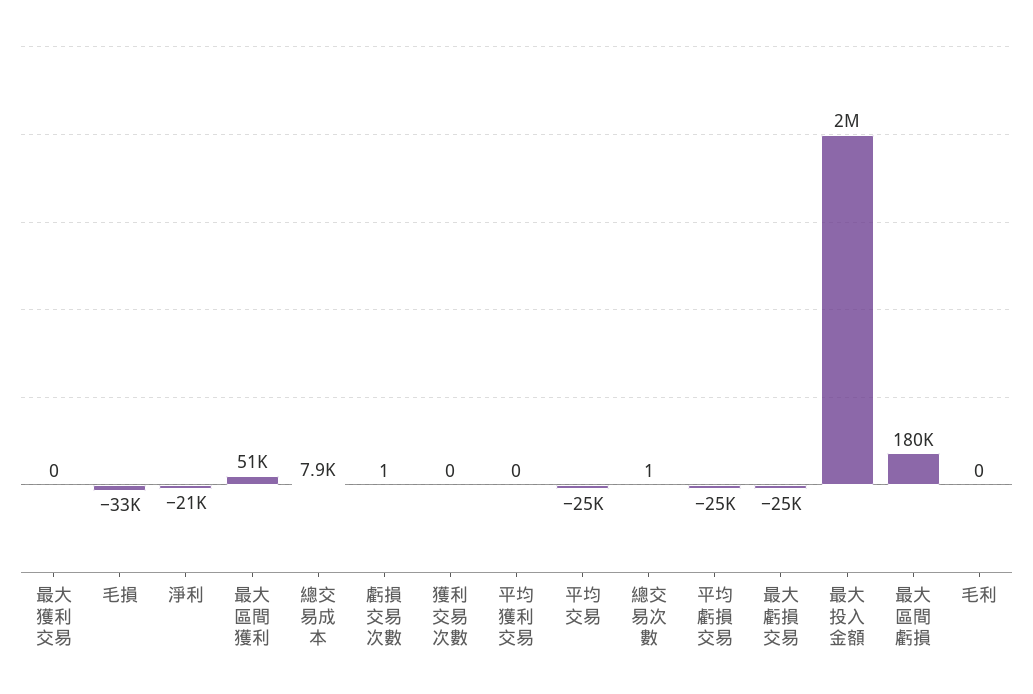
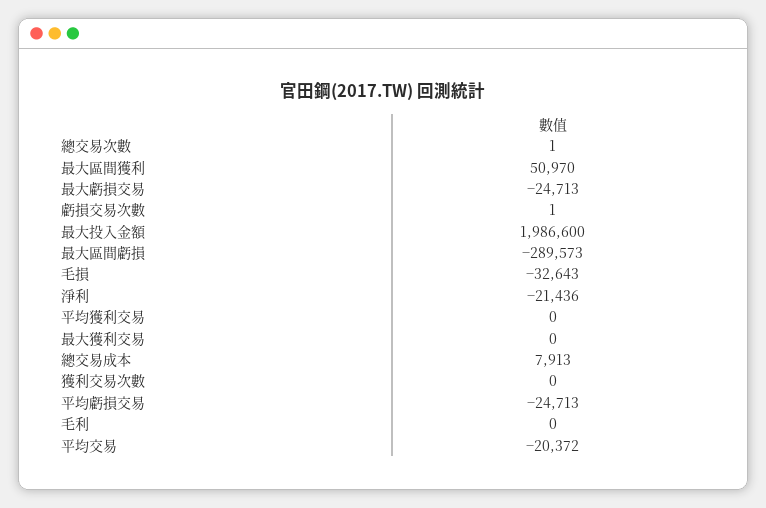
平均交易: -25000 -> -20372
最大區間虧損: 180000 -> -289573

